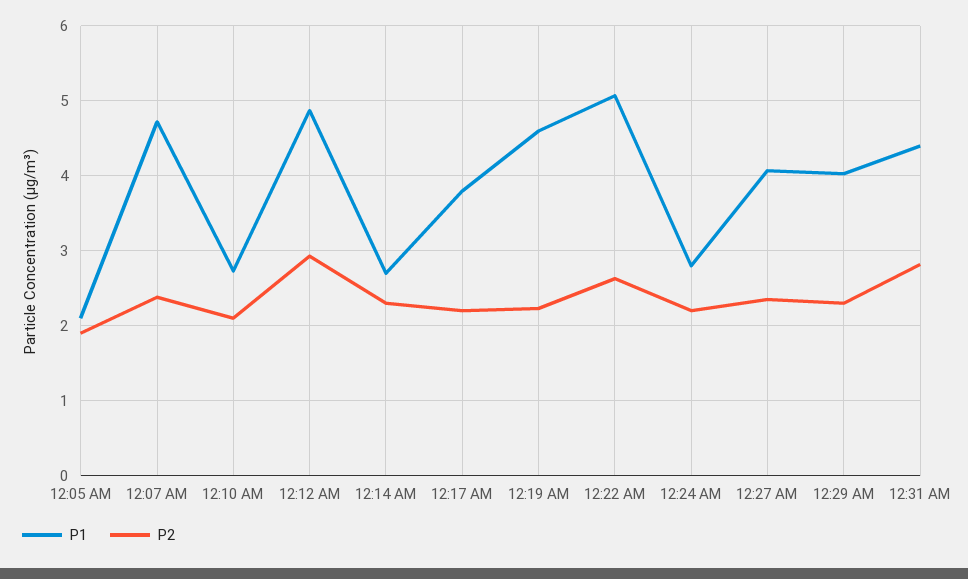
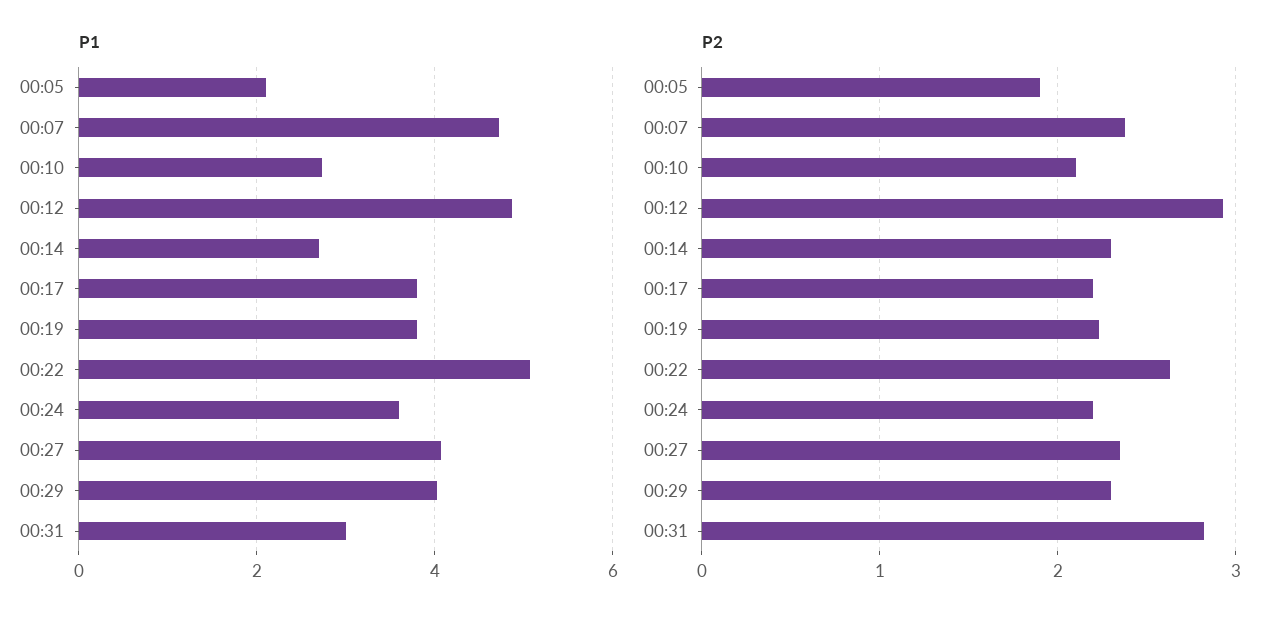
P1, 12:19 AM: 4.6 -> 3.8
P1, 12:24 AM: 2.8 -> 3.6
P1, 12:31 AM: 4.4 -> 3

